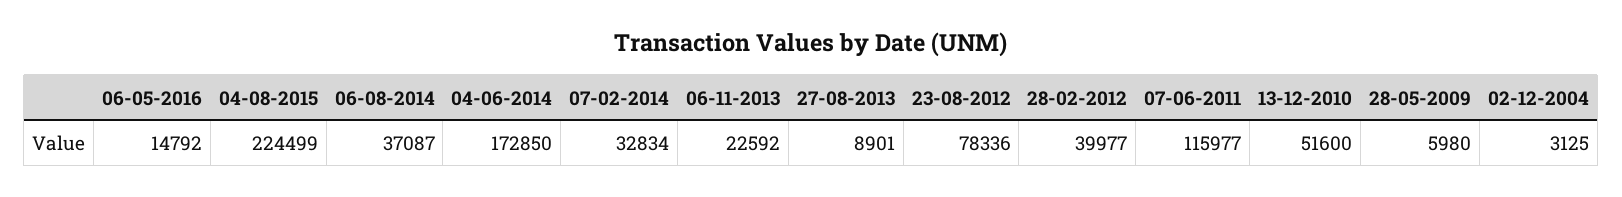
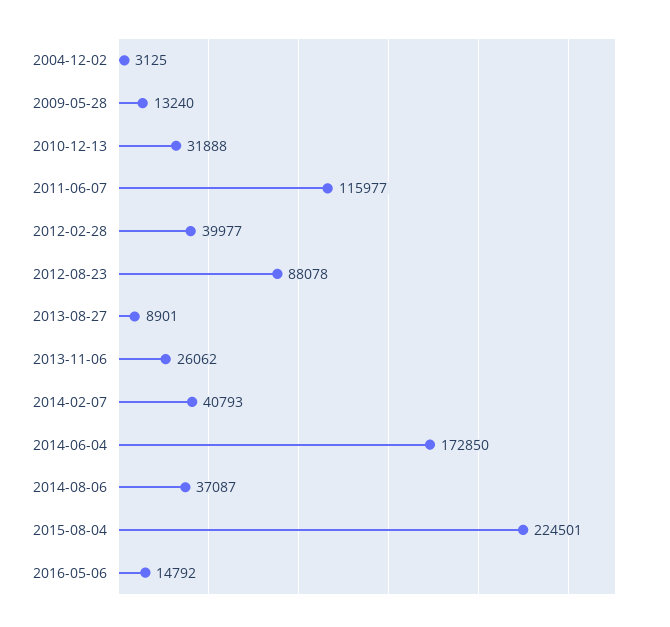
04-08-2015: 224499 -> 224501
07-02-2014: 32834 -> 40793
06-11-2013: 22592 -> 26062
23-08-2012: 78336 -> 88078
13-12-2010: 51600 -> 31888
28-05-2009: 5980 -> 13240

